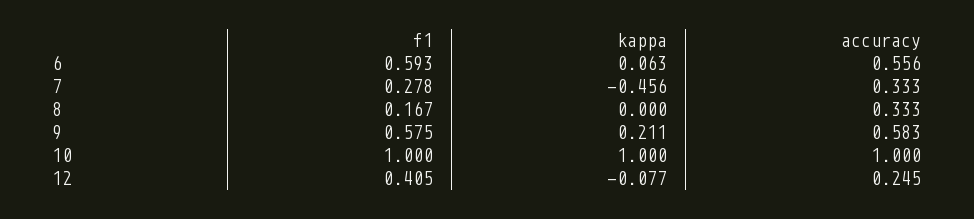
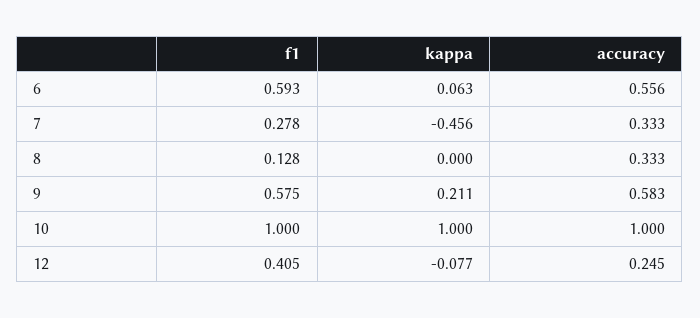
f1, 8: 0.167 -> 0.128

